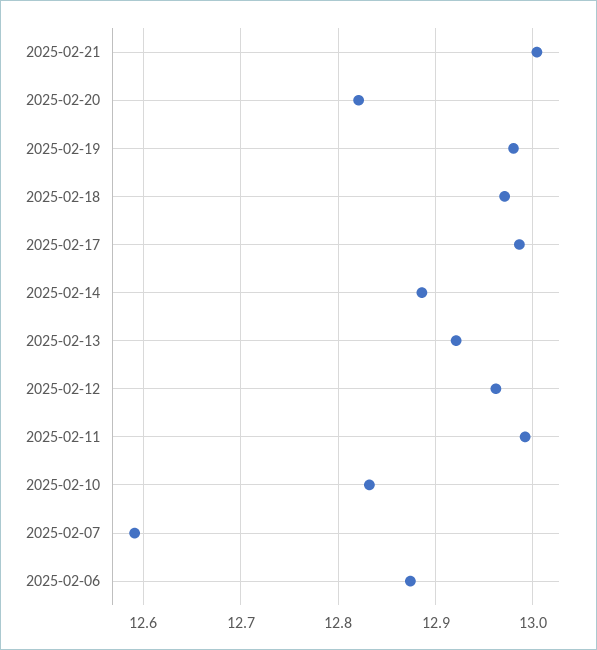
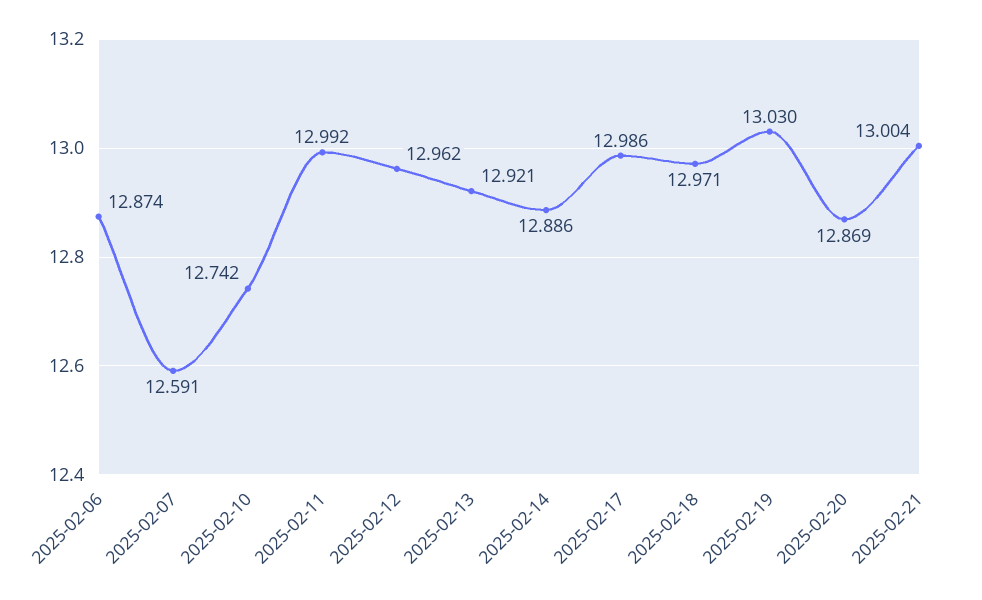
2025-02-20: 12.82 -> 12.869
2025-02-19: 12.98 -> 13.03
2025-02-10: 12.83 -> 12.742

